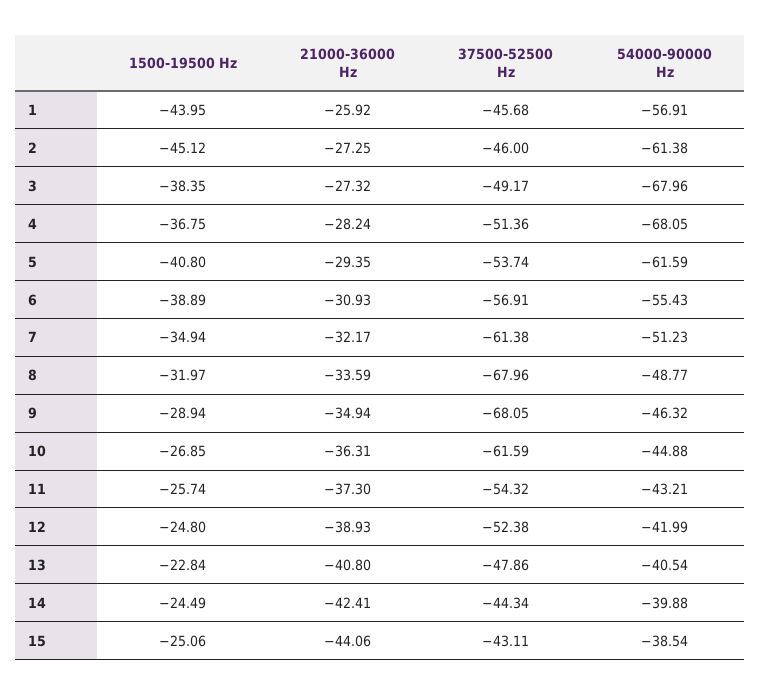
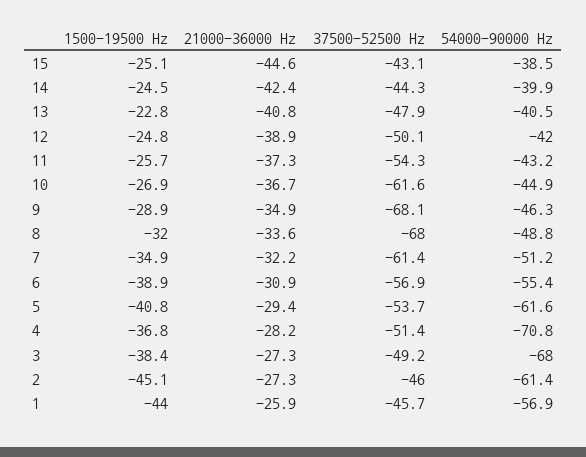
54000-90000 Hz, 4: -68.05 -> -70.8
21000-36000 Hz, 10: -36.31 -> -36.7
37500-52500 Hz, 12: -52.38 -> -50.1
21000-36000 Hz, 15: -44.06 -> -44.6

